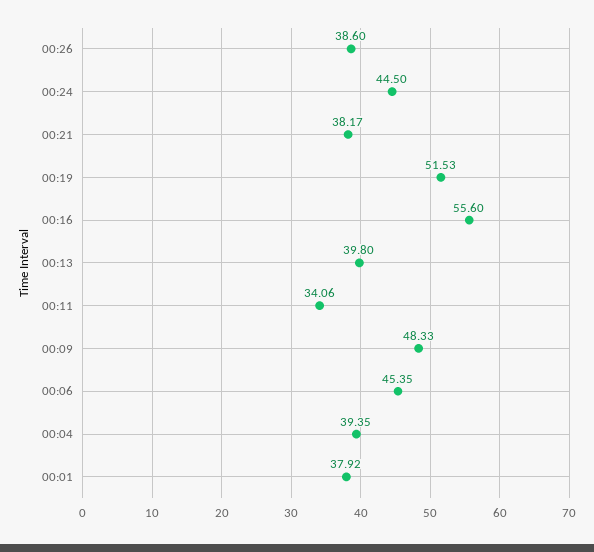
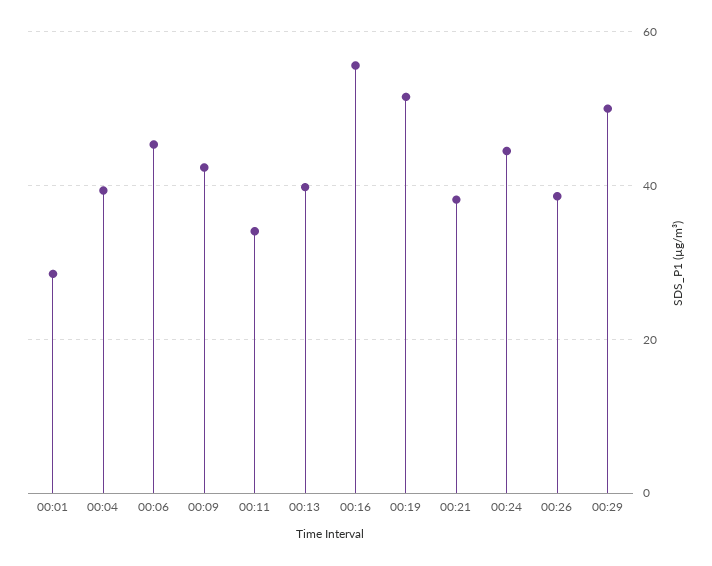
00:09: 48.33 -> 42
00:01: 37.92 -> 28
00:29: none -> 50

